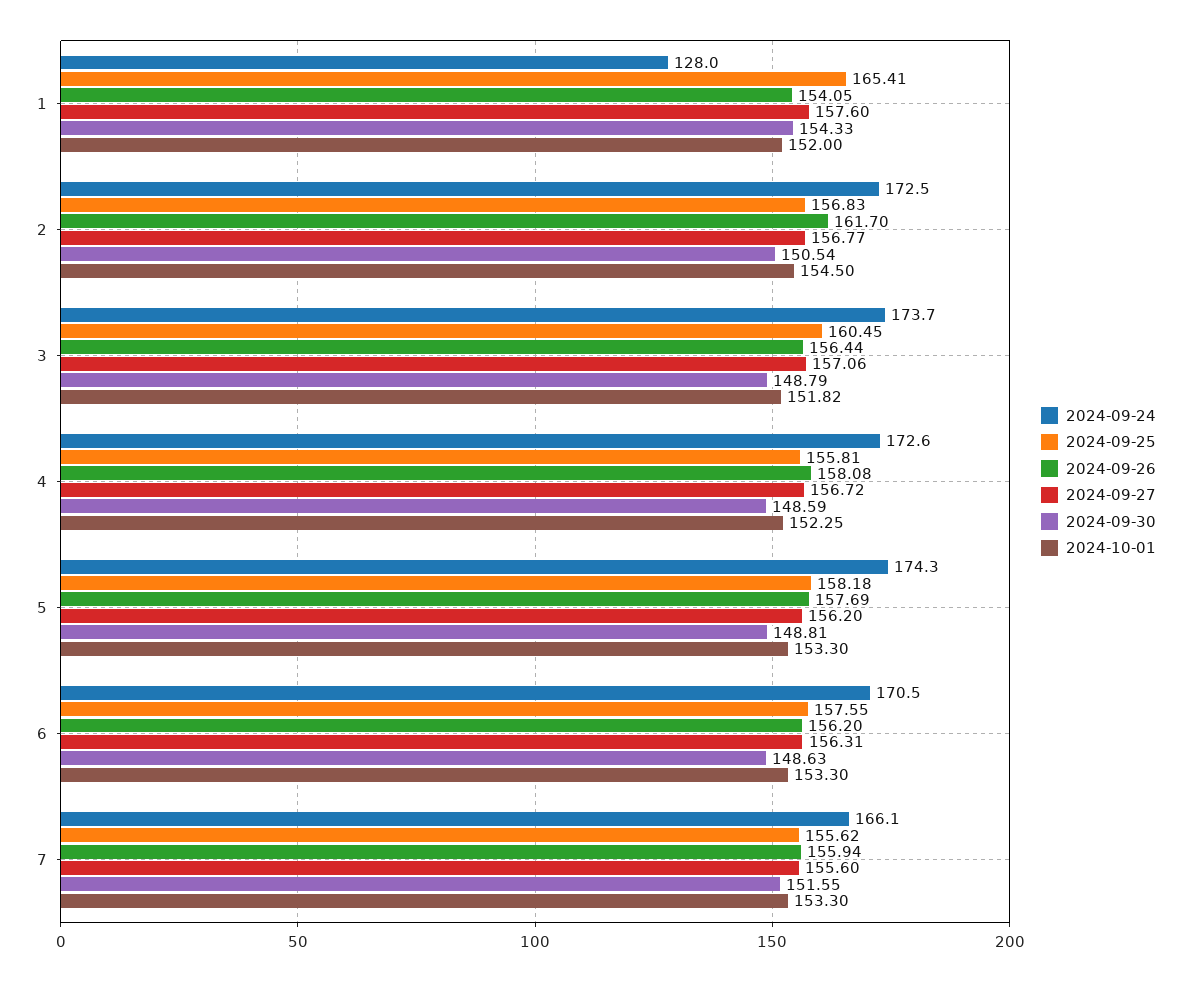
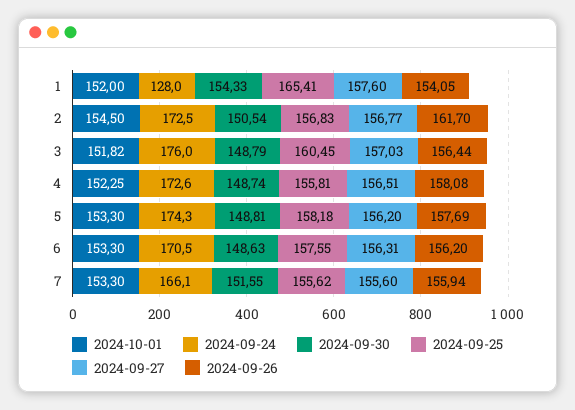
2024-09-24, 3: 173.7 -> 176
2024-09-27, 3: 157.06 -> 157.03
2024-09-27, 4: 156.72 -> 156.51
2024-09-30, 4: 148.59 -> 148.74

